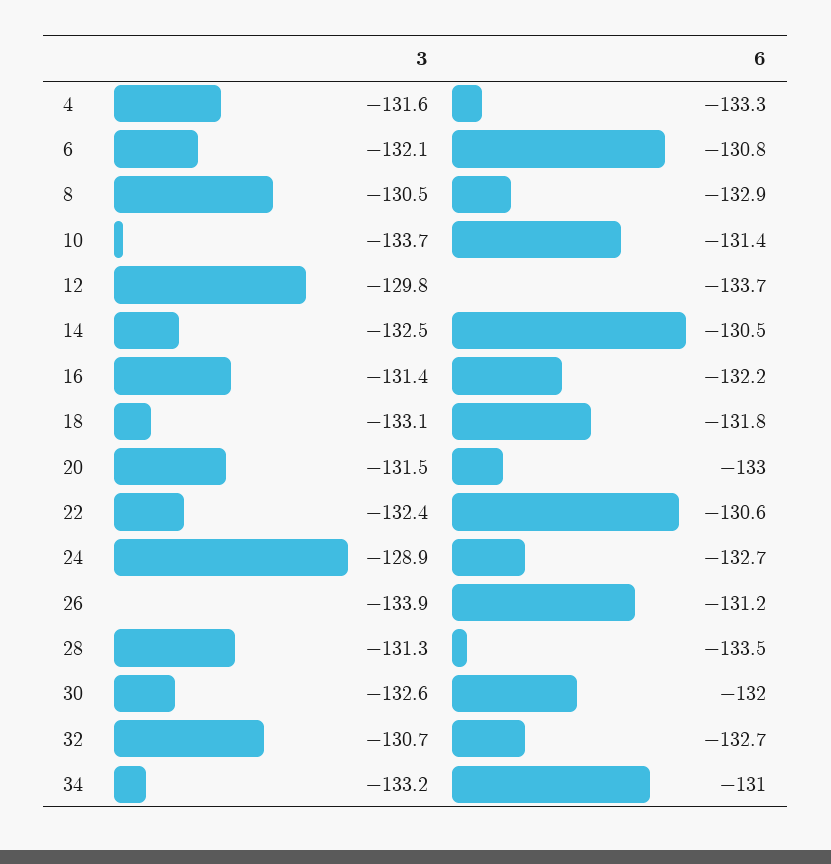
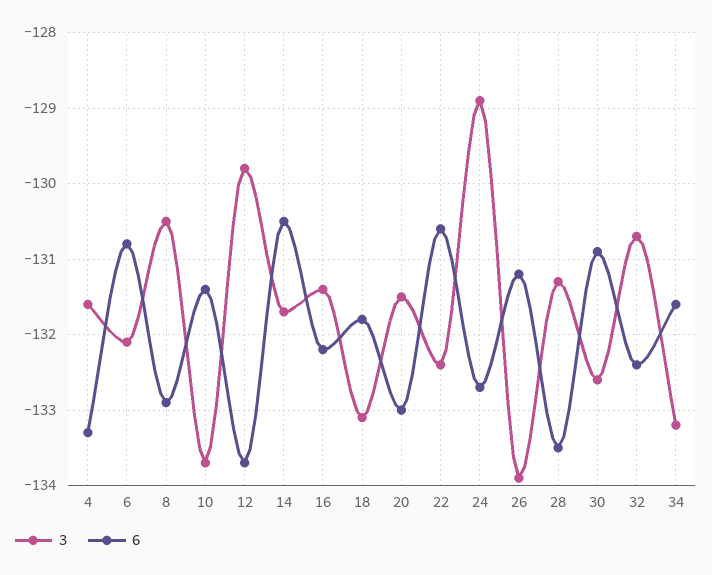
3, 14: -132.5 -> -131.7
6, 30: -132 -> -130.9
6, 32: -132.7 -> -132.4
6, 34: -131 -> -131.6

